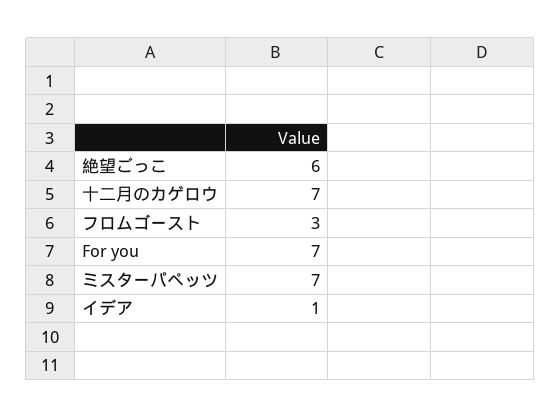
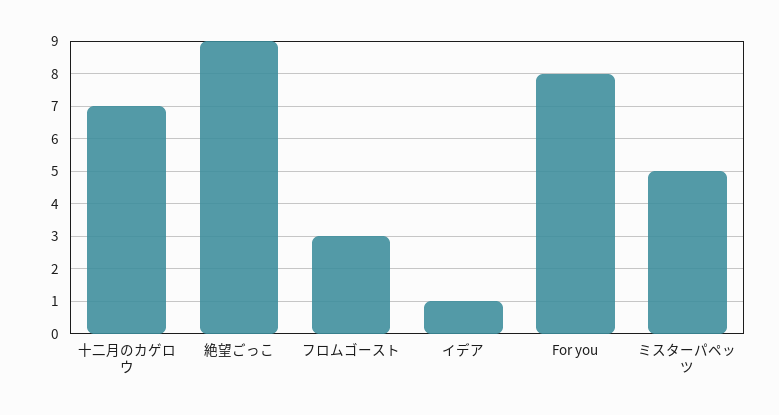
絶望ごっこ: 6 -> 9
For you: 7 -> 8
ミスターパペッツ: 7 -> 5

